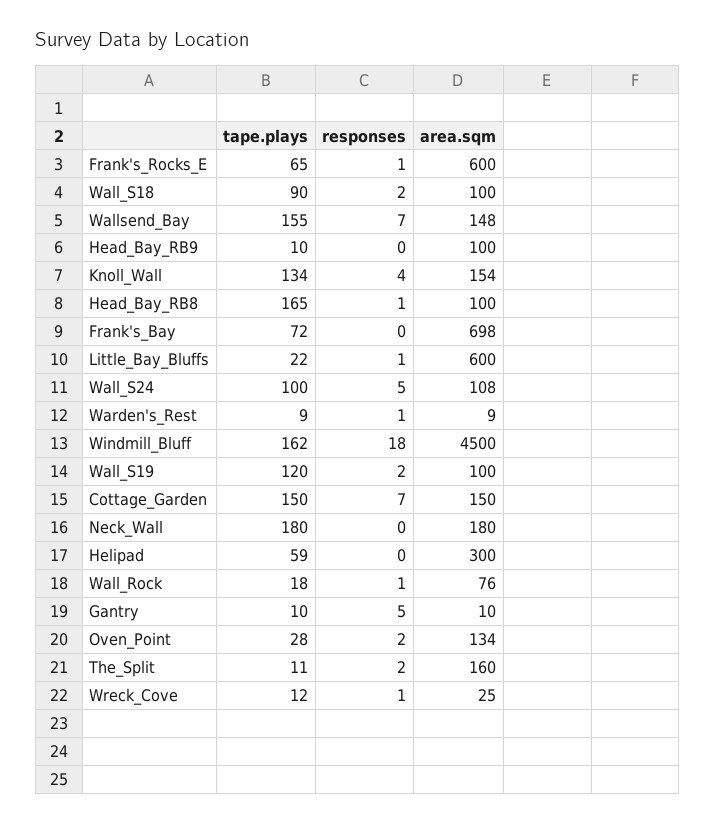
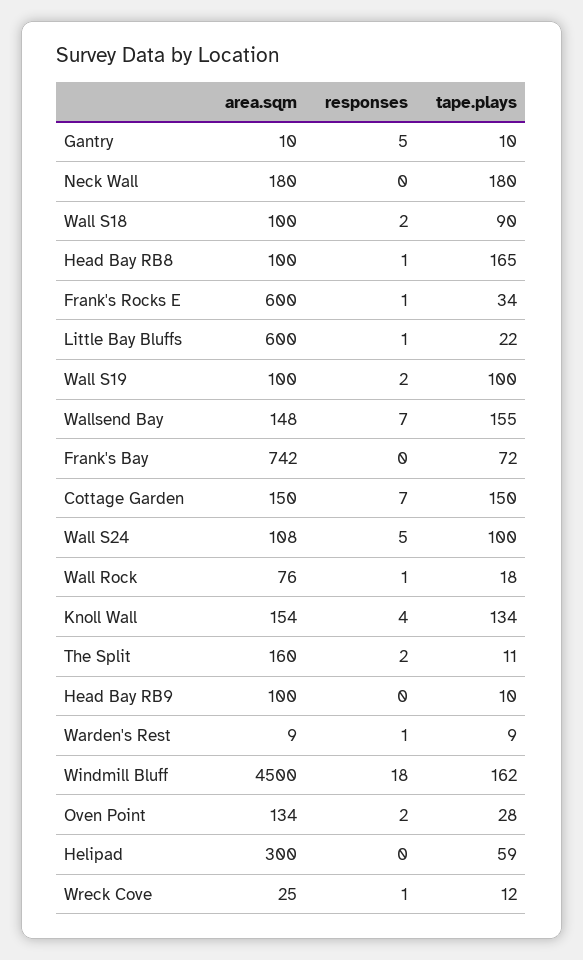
tape.plays, Frank's_Rocks_E: 65 -> 34
area.sqm, Frank's_Bay: 698 -> 742
tape.plays, Wall_S19: 120 -> 100

